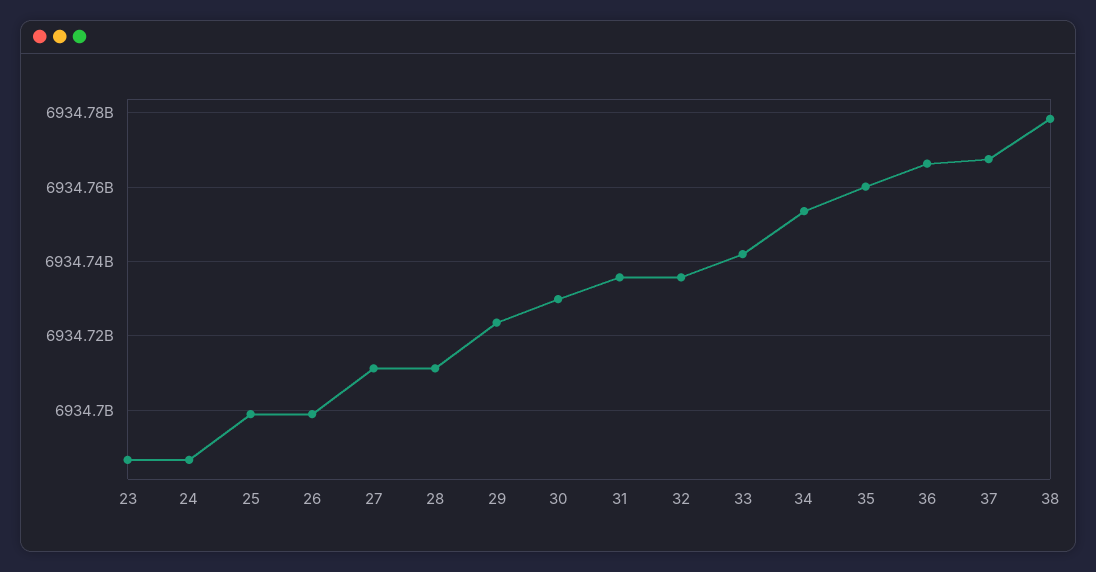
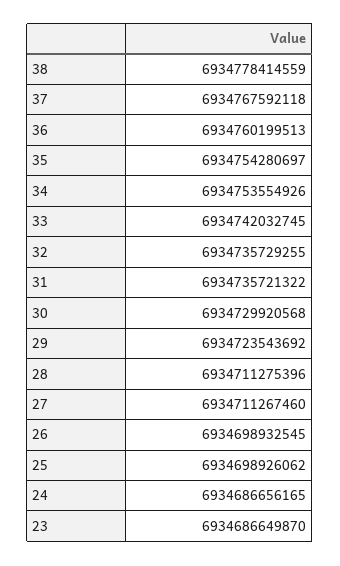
35: 6934760000000 -> 6934754280697
36: 6934766000000 -> 6934760199513

